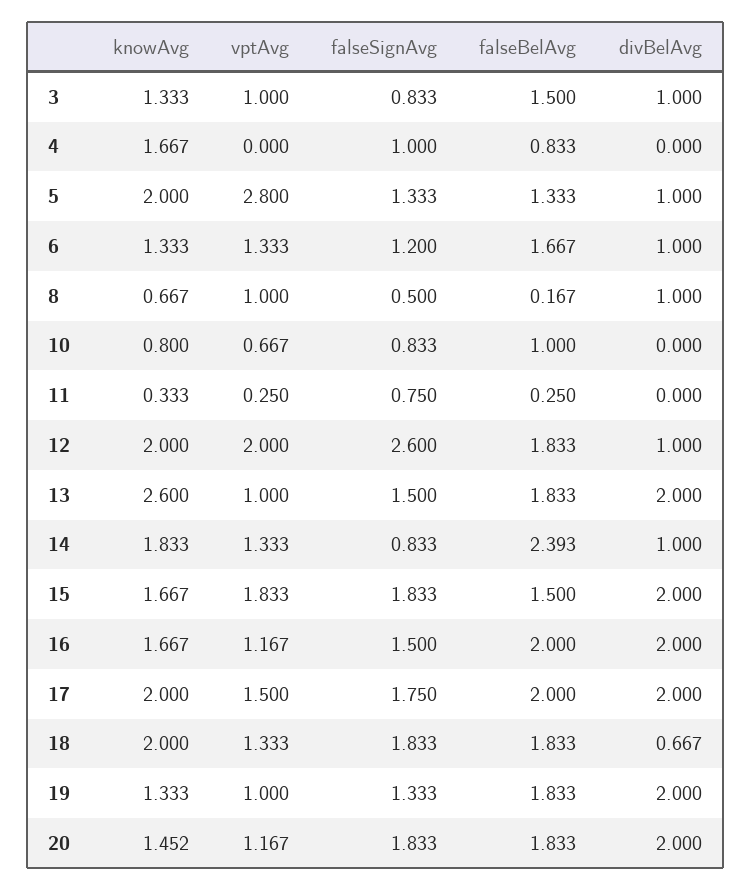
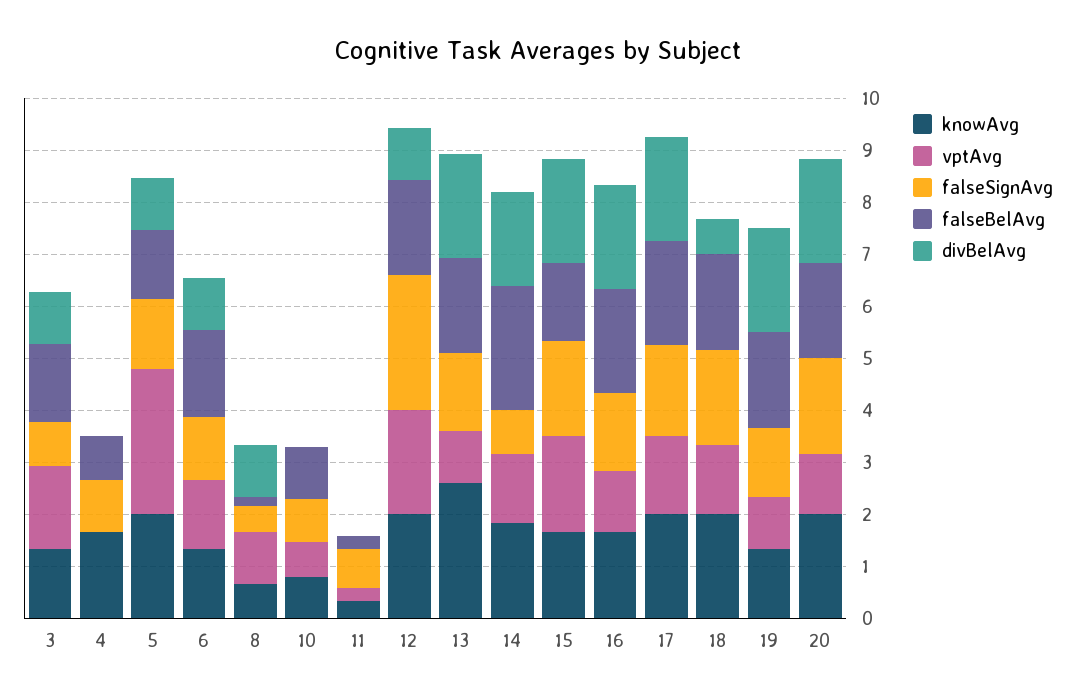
vptAvg, 3: 1 -> 1.6
divBelAvg, 14: 1 -> 1.8
knowAvg, 20: 1.452 -> 2

